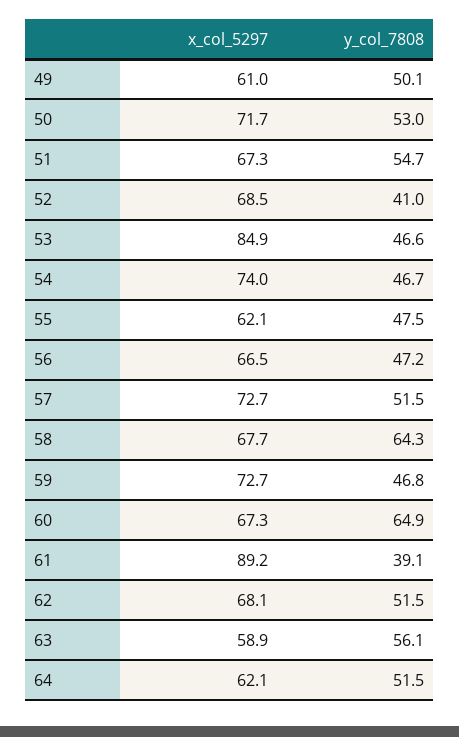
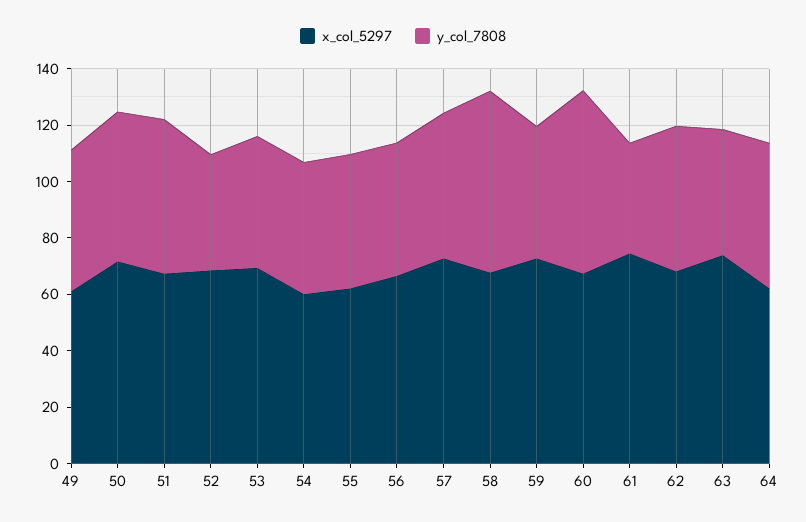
x_col_5297, 53: 84.9 -> 70
x_col_5297, 54: 74 -> 60
x_col_5297, 61: 89.2 -> 75
x_col_5297, 63: 58.9 -> 75
y_col_7808, 63: 56.1 -> 45

